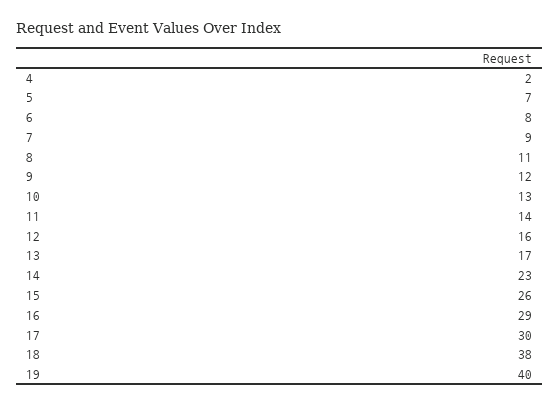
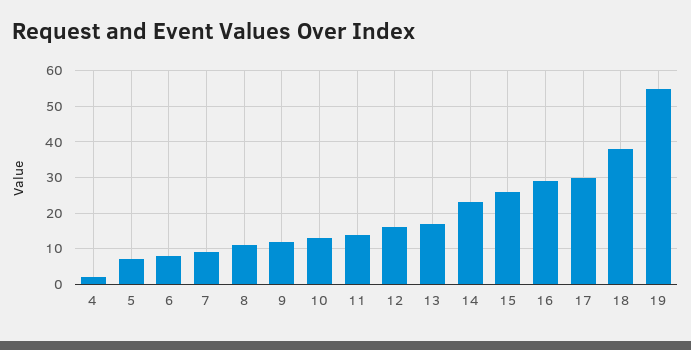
19: 40 -> 55

